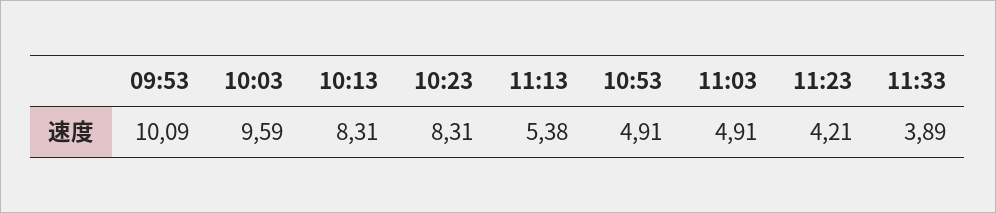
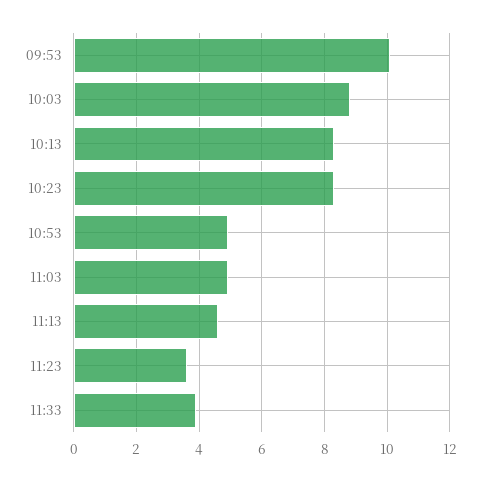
10:03: 9.59 -> 8.8
11:13: 5.38 -> 4.6
11:23: 4.21 -> 3.6

